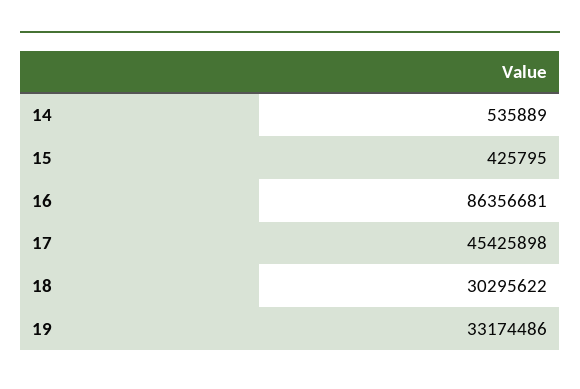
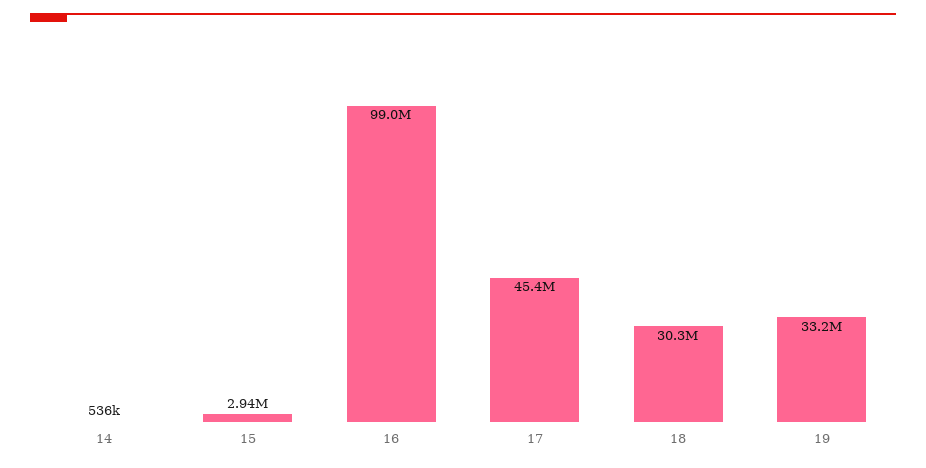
15: 425795 -> 2940000
16: 86356681 -> 99000000

